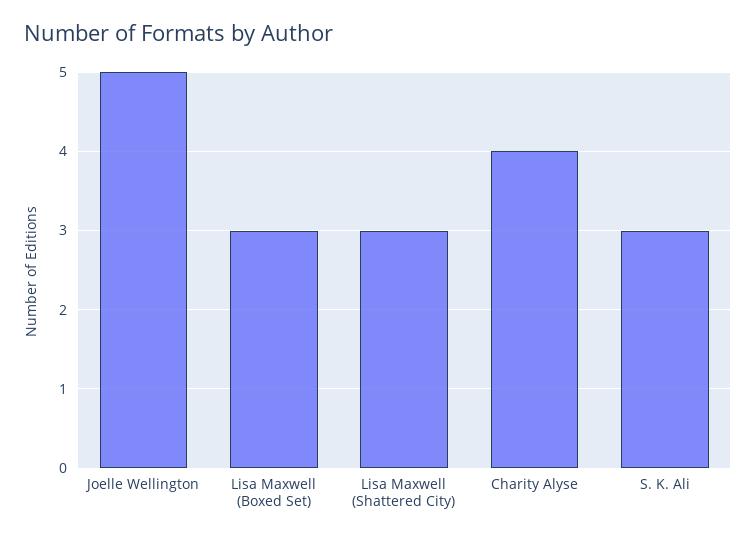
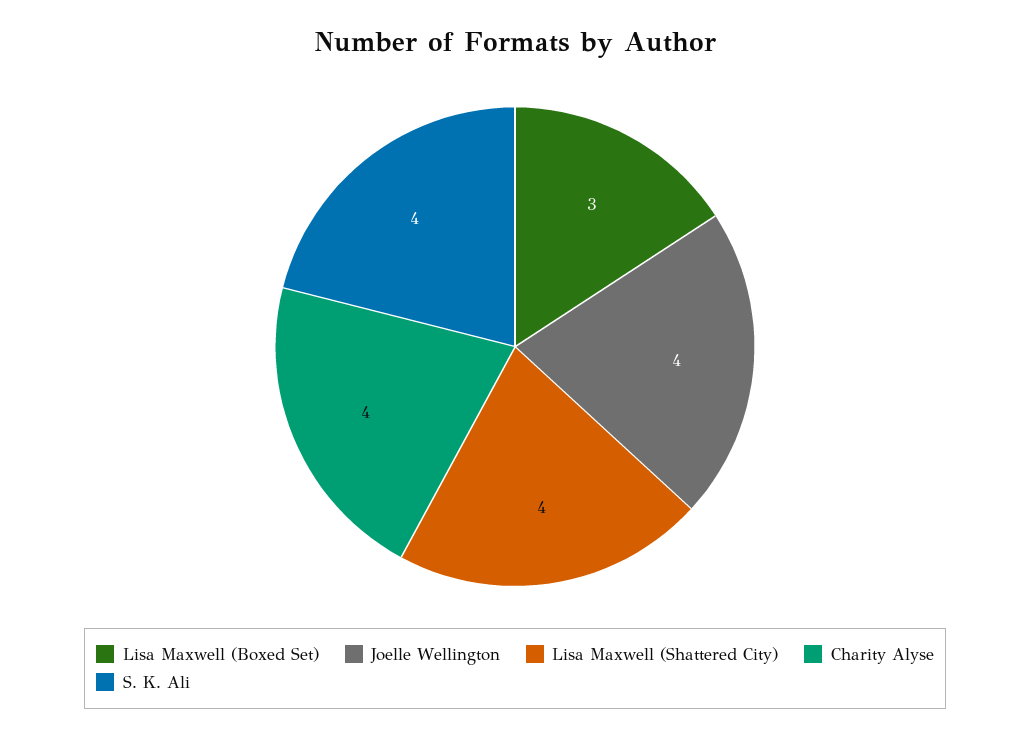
Joelle Wellington: 5 -> 4
Lisa Maxwell (Shattered City): 3 -> 4
S. K. Ali: 3 -> 4

